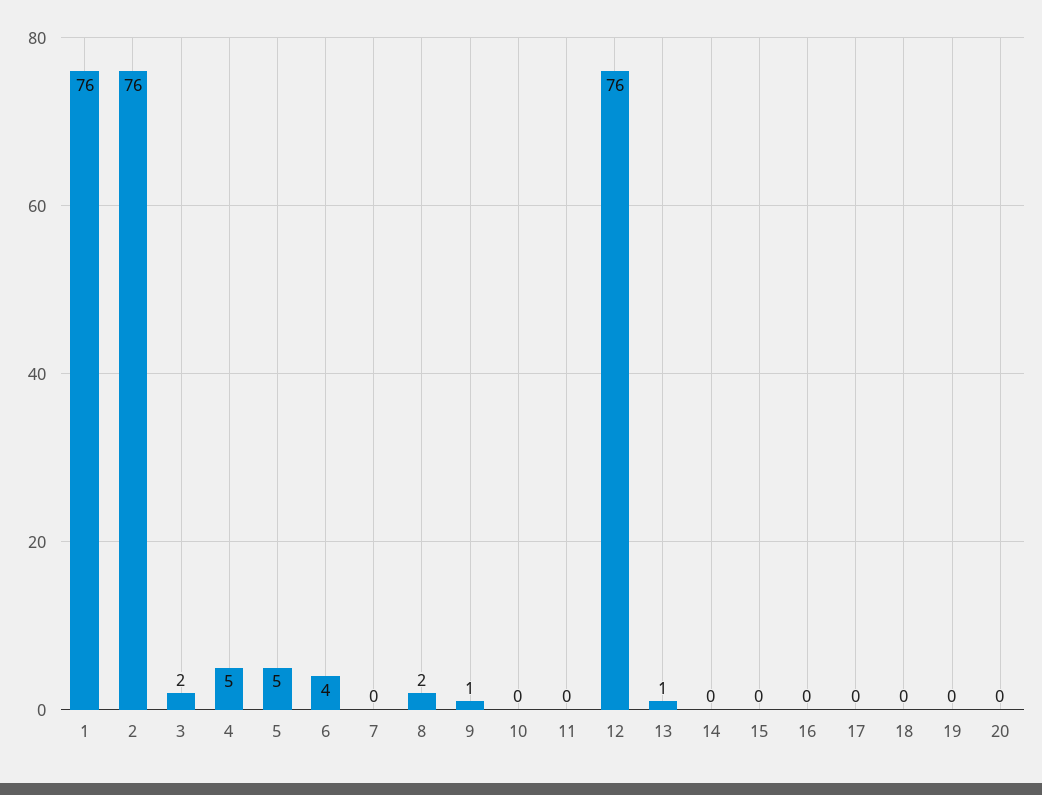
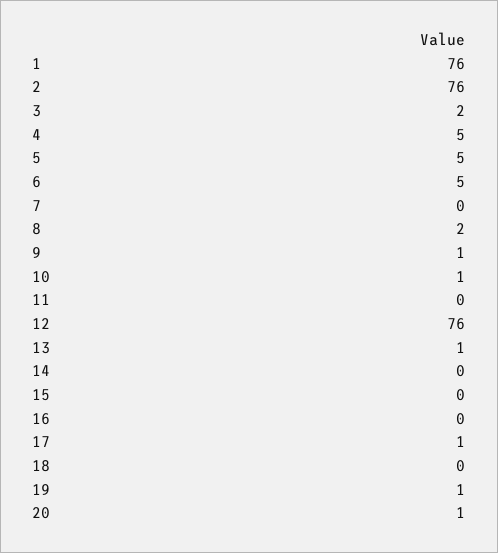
6: 4 -> 5
10: 0 -> 1
17: 0 -> 1
19: 0 -> 1
20: 0 -> 1

